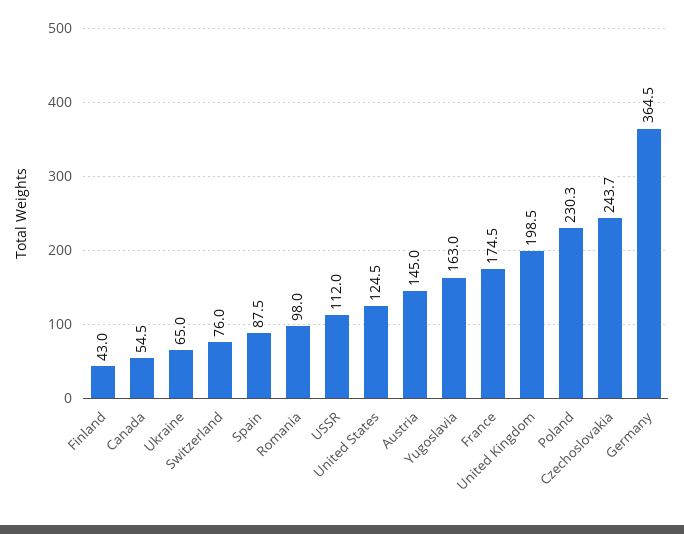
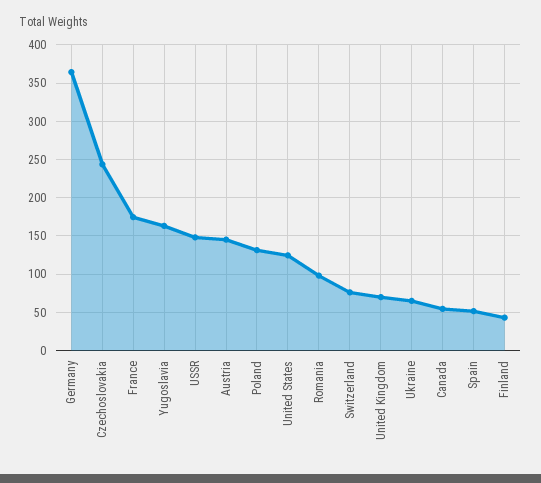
Spain: 87.5 -> 50
USSR: 112 -> 150
United Kingdom: 198.5 -> 70
Poland: 230.3 -> 130

